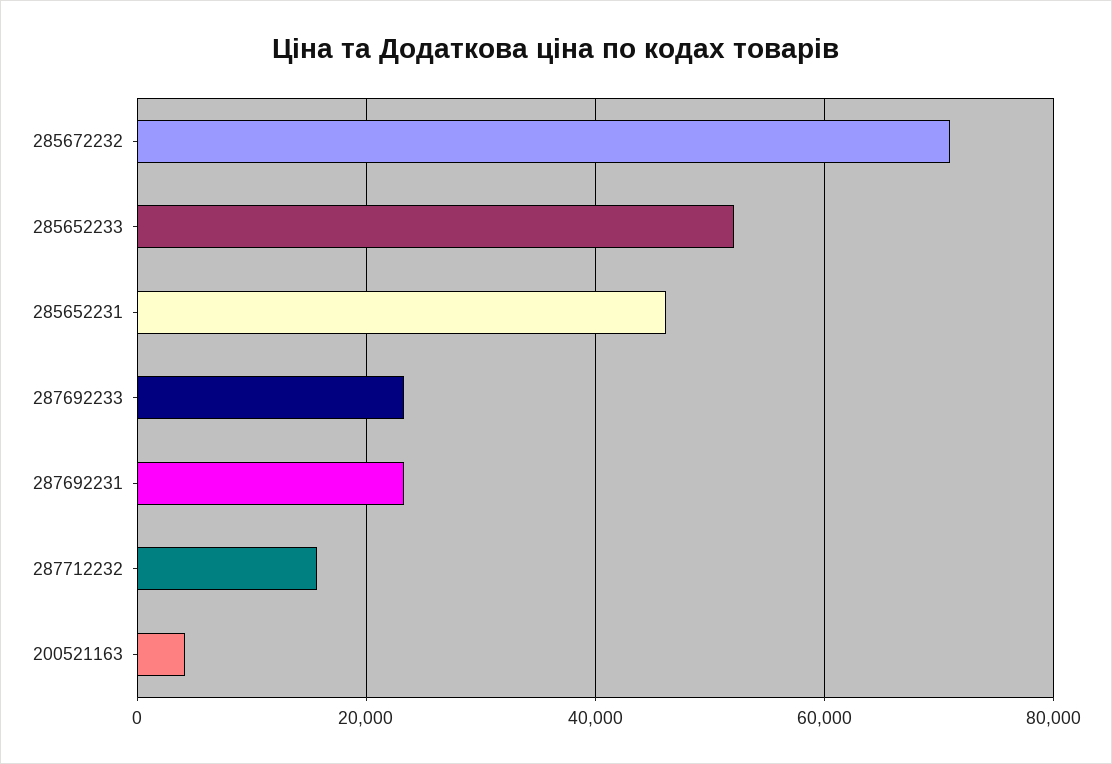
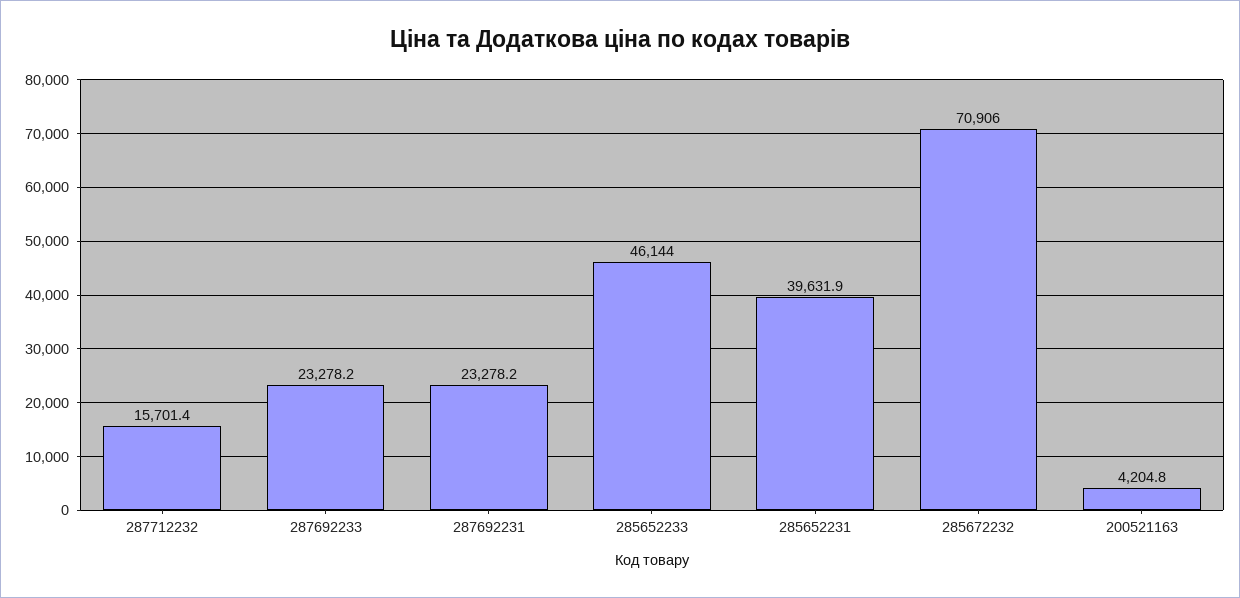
285652233: 52000 -> 46144
285652231: 46000 -> 39631.9

